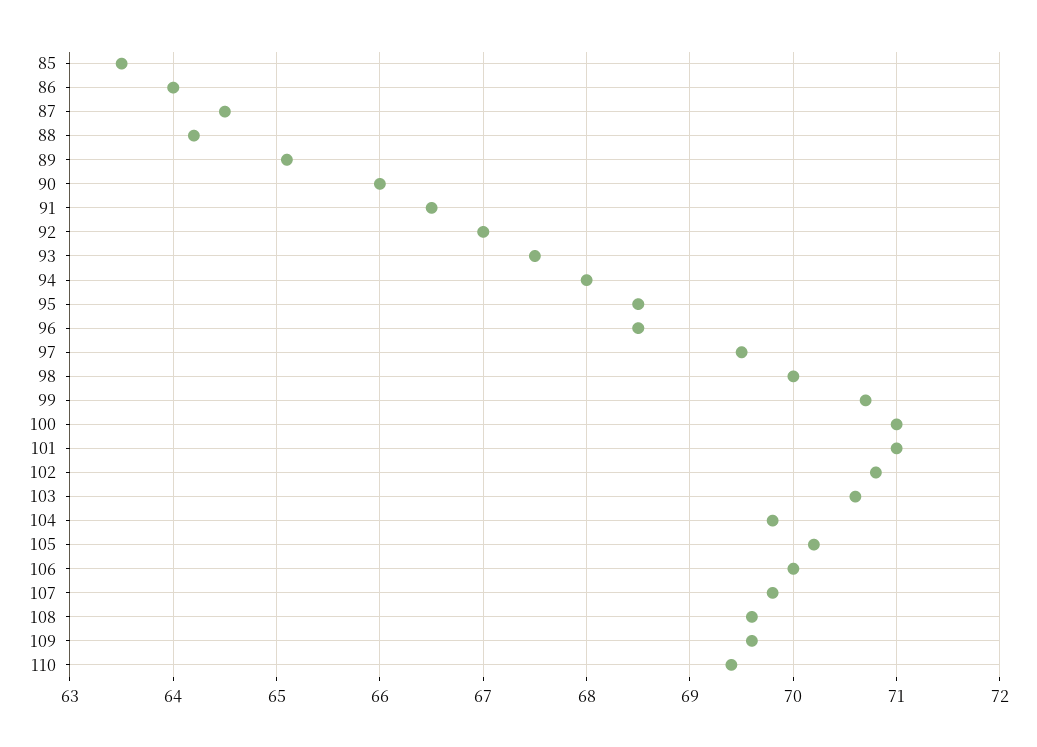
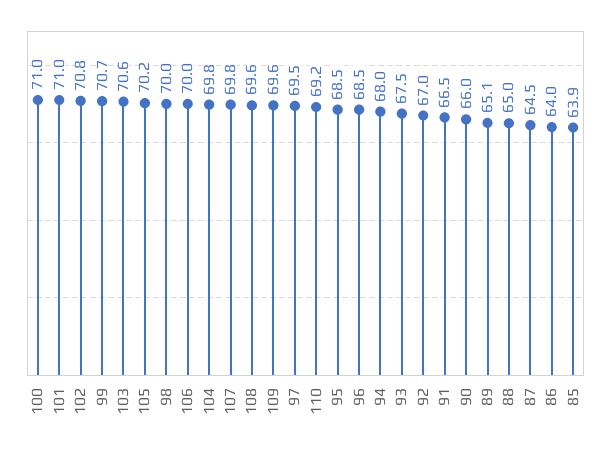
85: 63.5 -> 63.9
88: 64.2 -> 65
110: 69.4 -> 69.2

